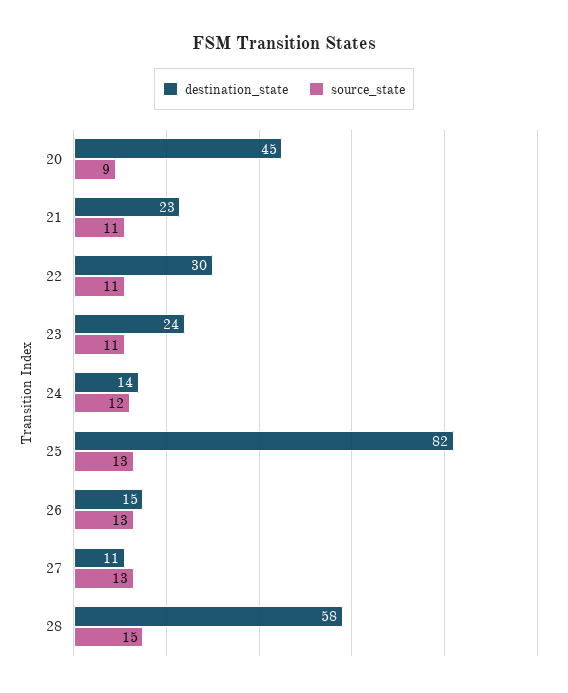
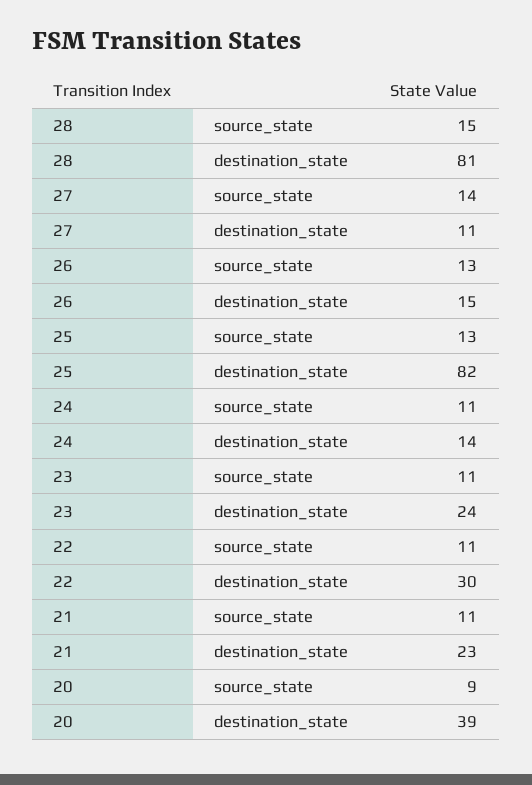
destination_state, 20: 45 -> 39
source_state, 24: 12 -> 11
source_state, 27: 13 -> 14
destination_state, 28: 58 -> 81

